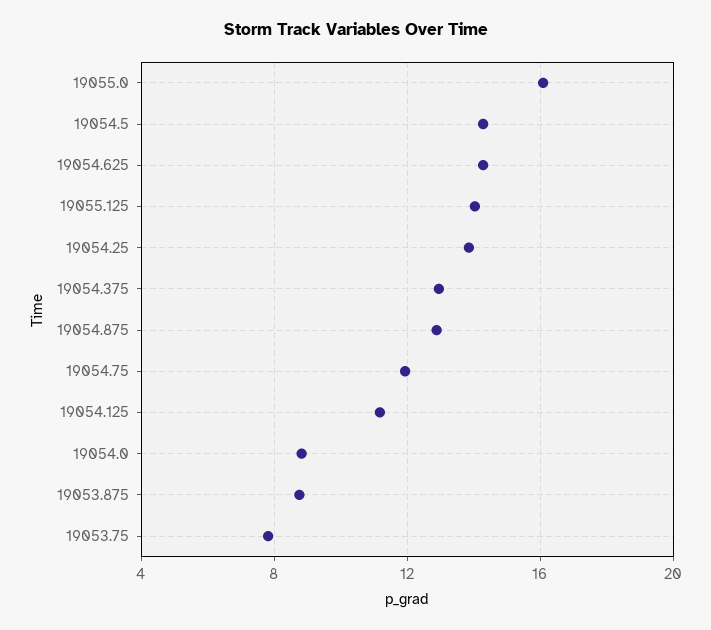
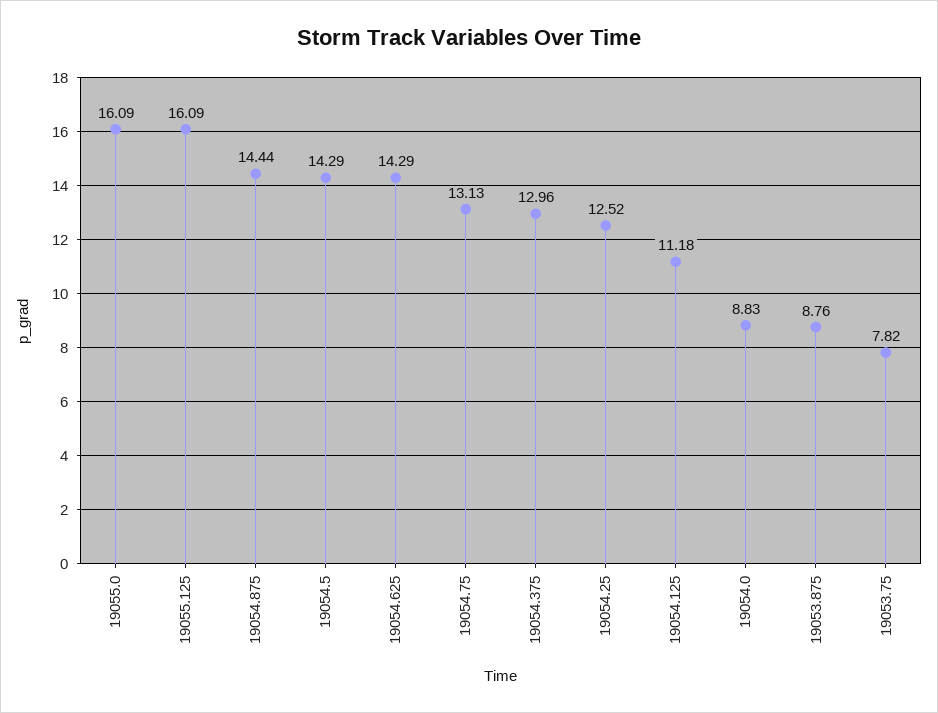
19055.125: 14 -> 16.09
19054.25: 14 -> 12.52
19054.875: 13 -> 14.44
19054.75: 12 -> 13.13

